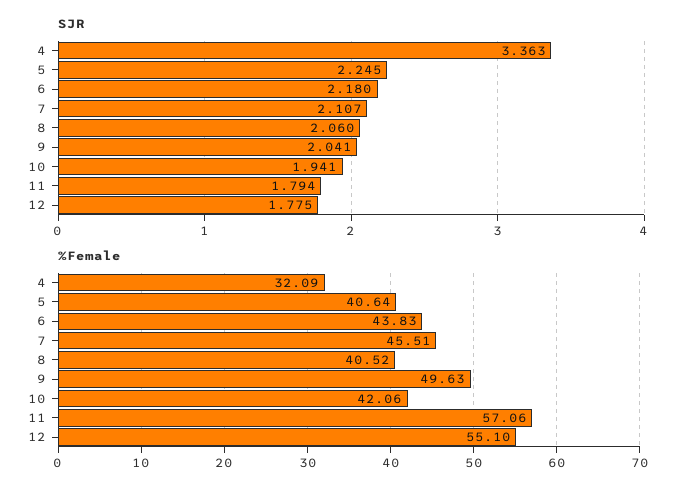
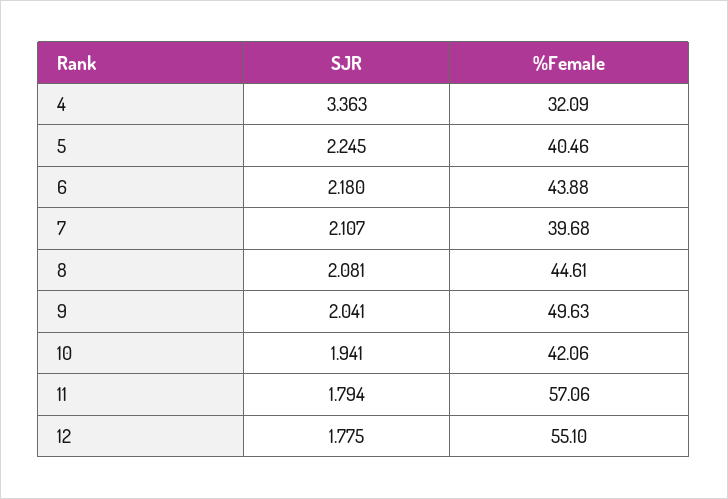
SJR, 8: 2.06 -> 2.081
%Female, 5: 40.64 -> 40.46
%Female, 6: 43.83 -> 43.88
%Female, 7: 45.51 -> 39.68
%Female, 8: 40.52 -> 44.61

